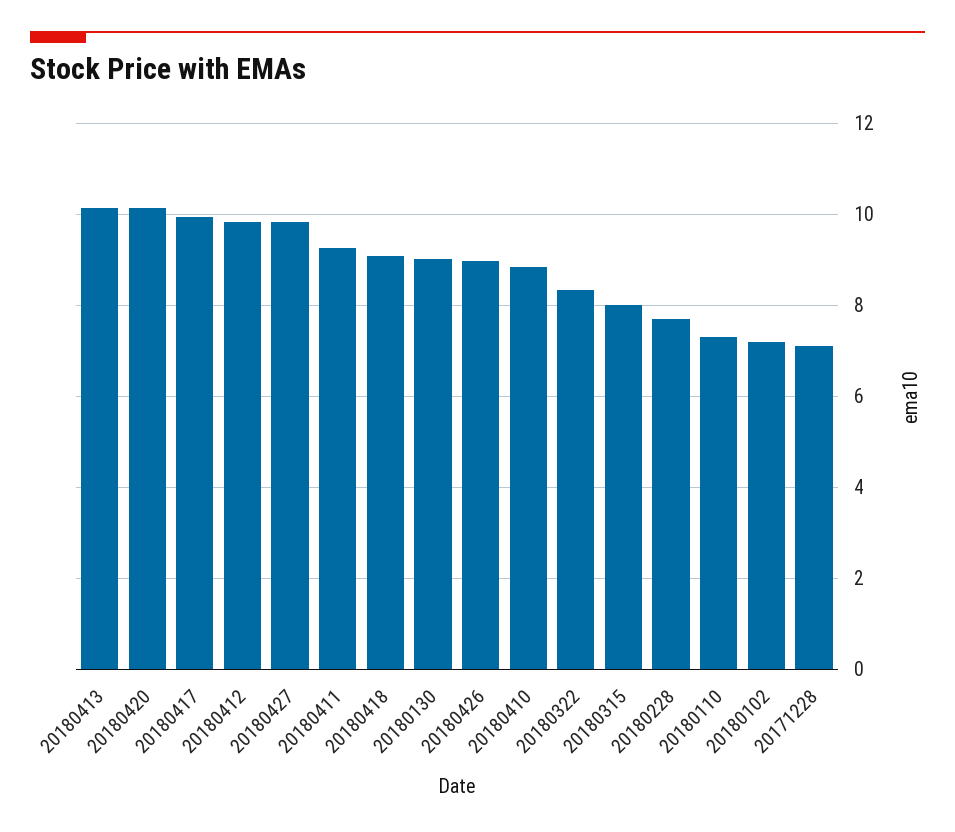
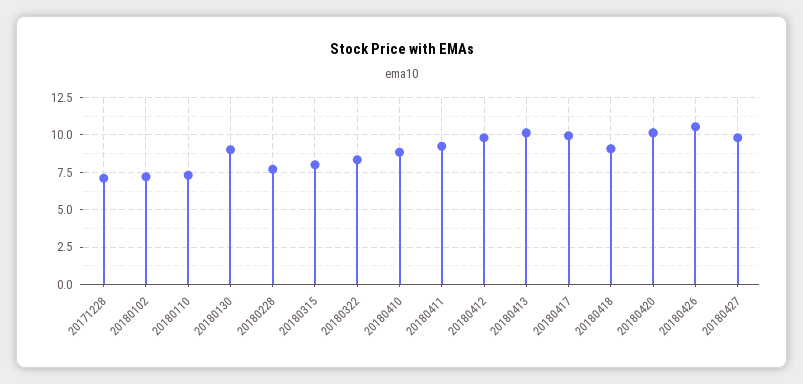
20180426: 9 -> 10.5

